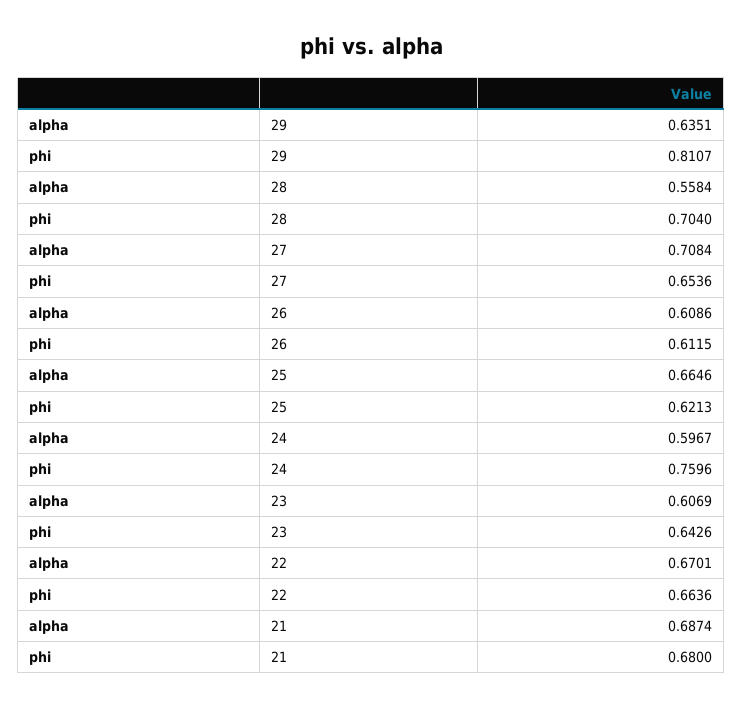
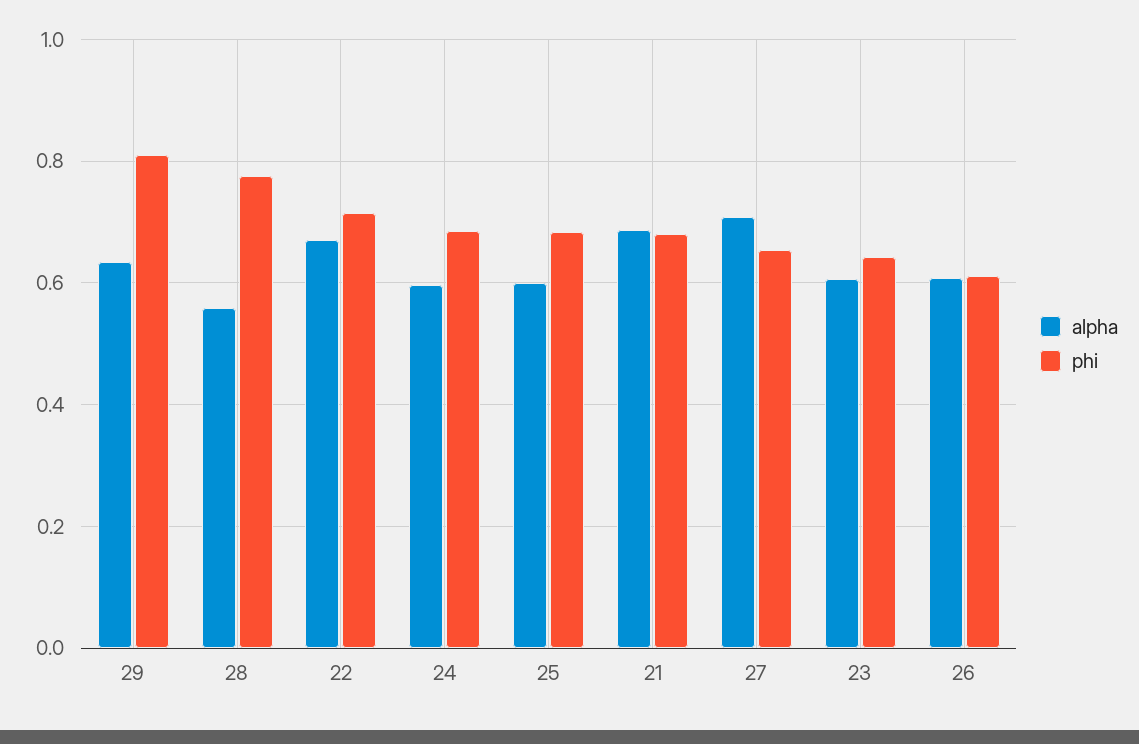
phi, 28: 0.704 -> 0.78
alpha, 25: 0.6646 -> 0.6
phi, 25: 0.6213 -> 0.68
phi, 24: 0.7596 -> 0.68
phi, 22: 0.6636 -> 0.72

